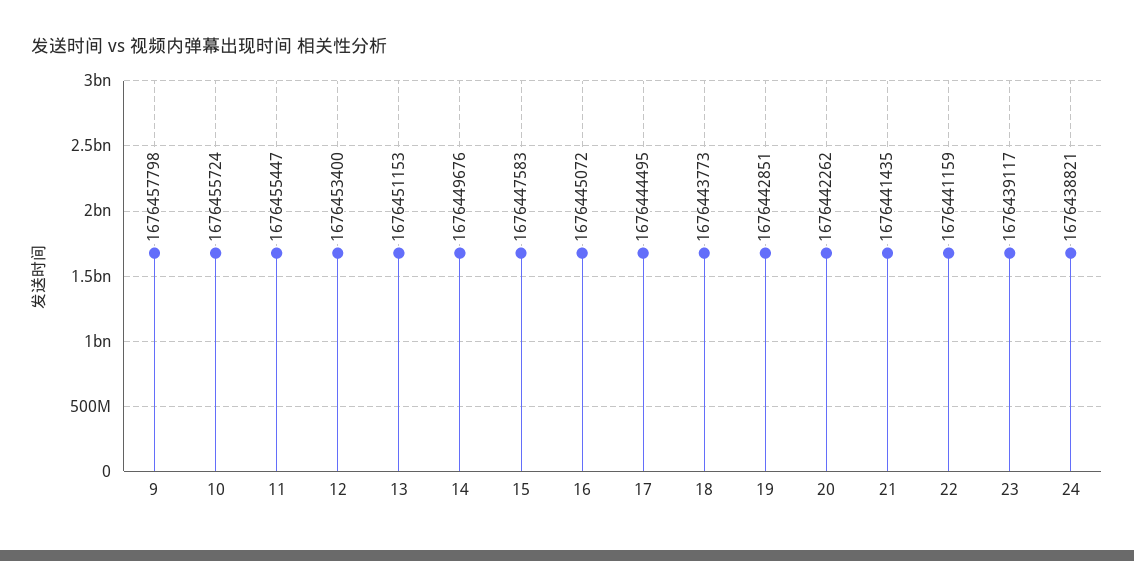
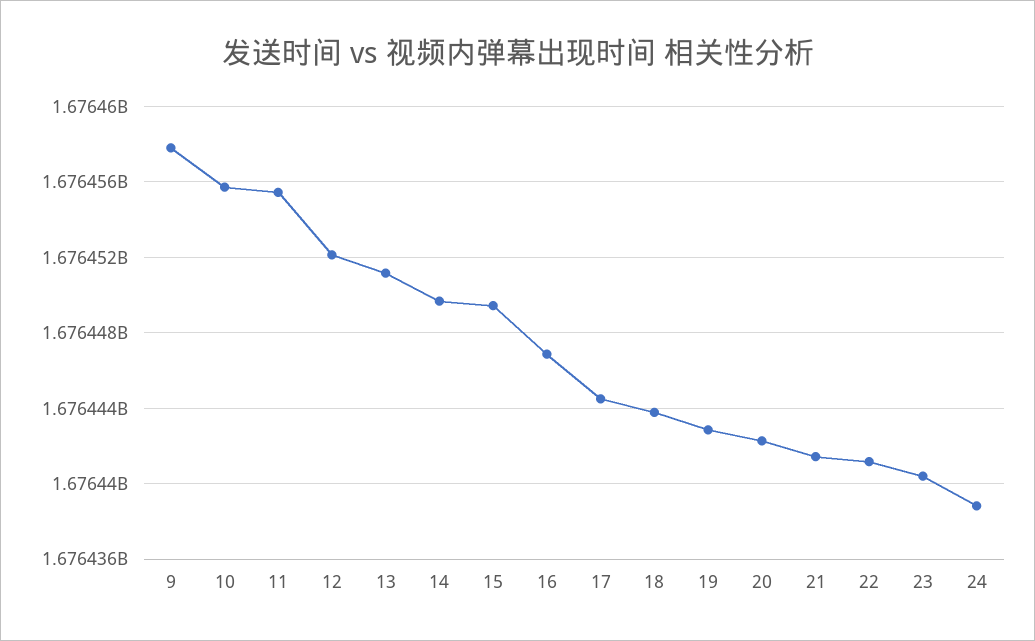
12: 1676453400 -> 1676452000
15: 1676447583 -> 1676449500
16: 1676445072 -> 1676447000
23: 1676439117 -> 1676440500

